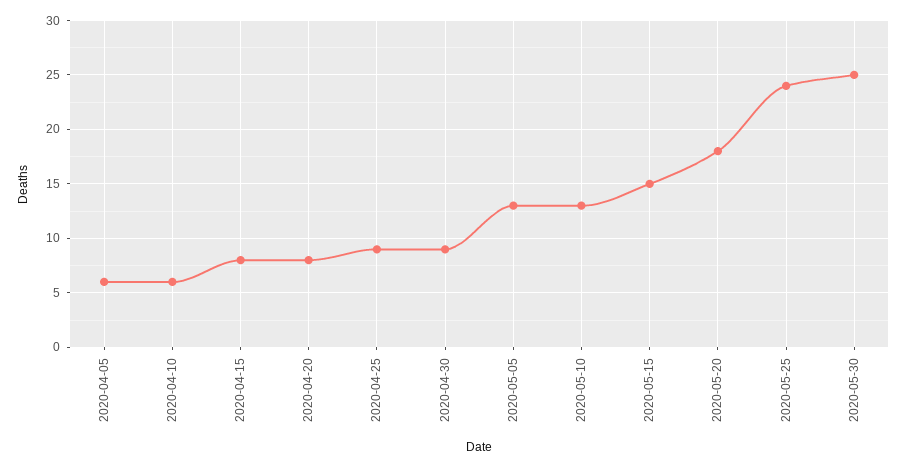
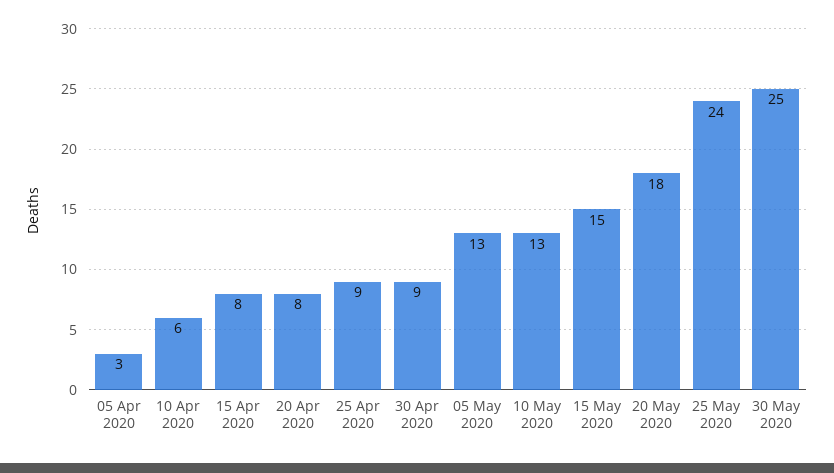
2020-04-05: 6 -> 3

